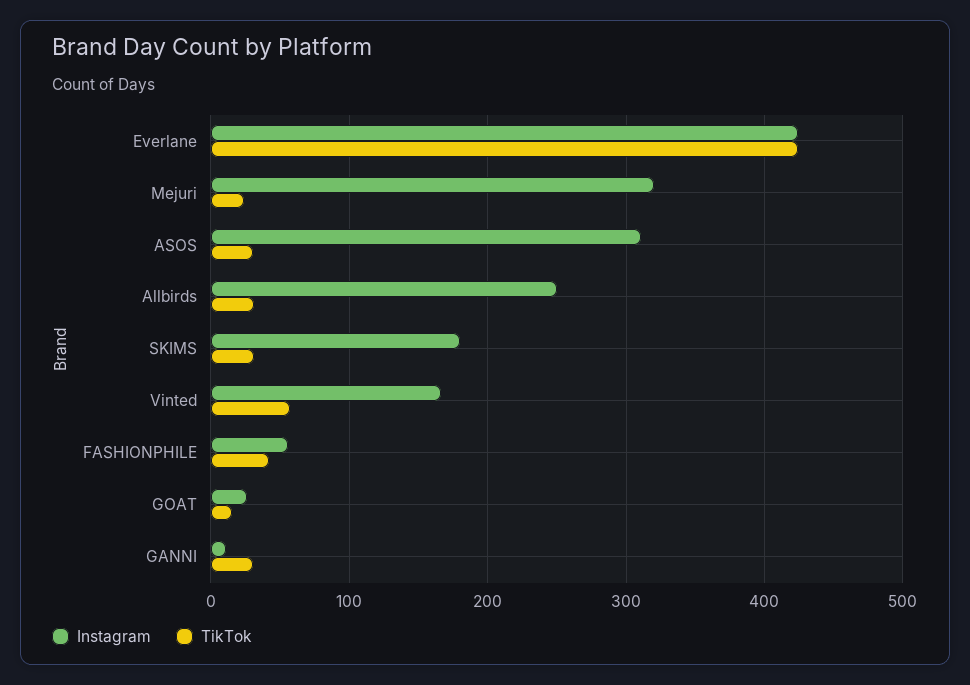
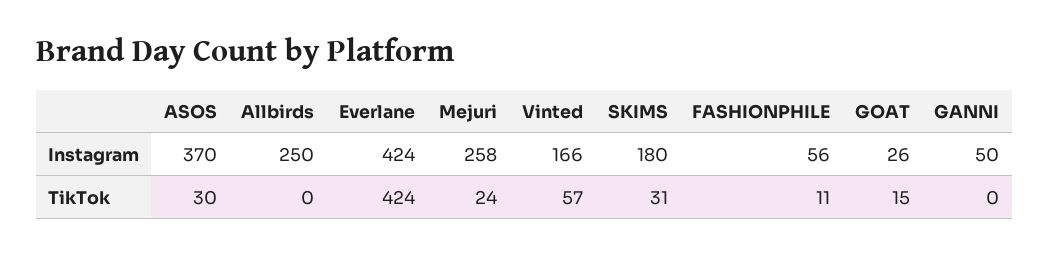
Instagram, Mejuri: 320 -> 258
Instagram, ASOS: 310 -> 370
TikTok, Allbirds: 30 -> 0
TikTok, FASHIONPHILE: 40 -> 11
Instagram, GANNI: 10 -> 50
TikTok, GANNI: 30 -> 0

